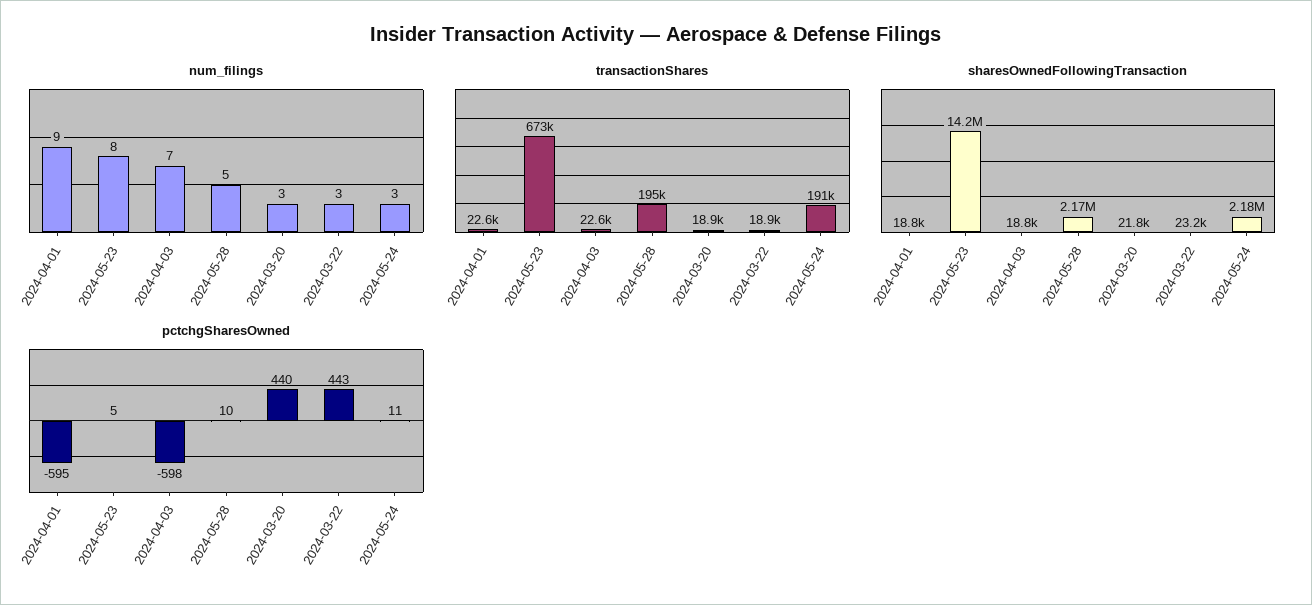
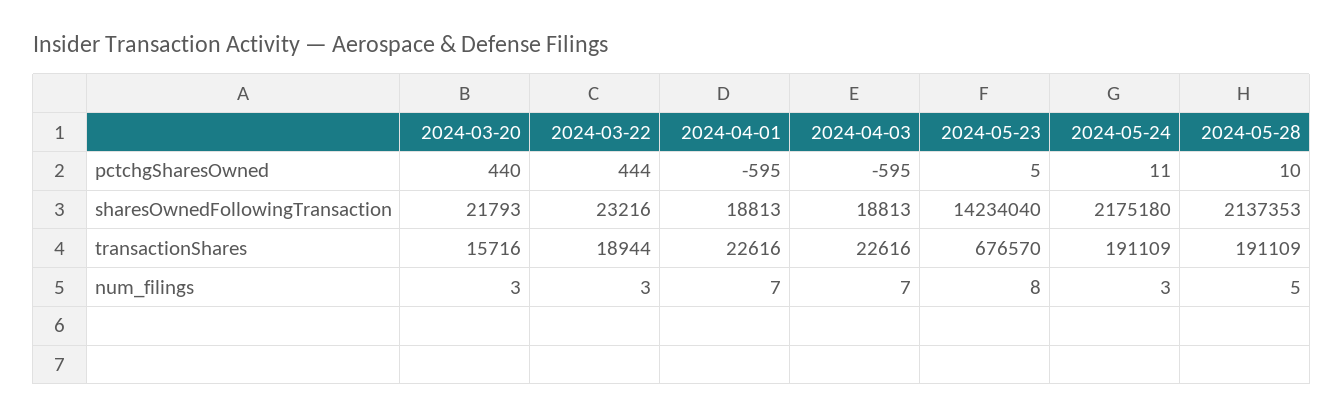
num_filings, 2024-04-01: 9 -> 7
transactionShares, 2024-05-23: 673000 -> 676570
transactionShares, 2024-05-28: 195000 -> 191109
transactionShares, 2024-03-20: 18900 -> 15716
sharesOwnedFollowingTransaction, 2024-05-28: 2170000 -> 2137353
pctchgSharesOwned, 2024-04-03: -598 -> -595
pctchgSharesOwned, 2024-03-22: 443 -> 444

